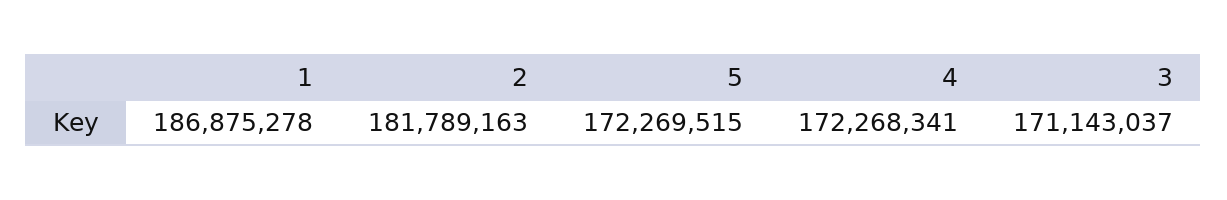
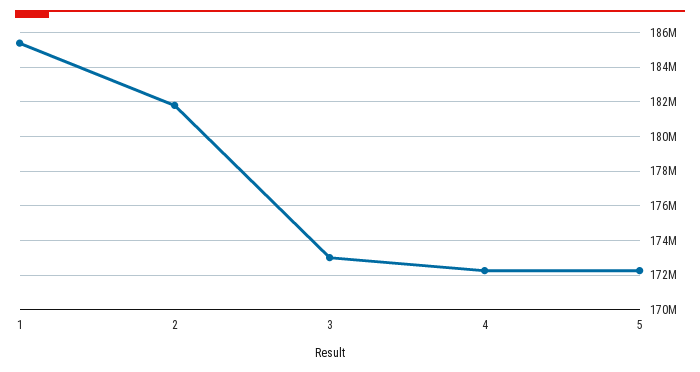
1: 186875278 -> 185500000
3: 171143037 -> 173000000

